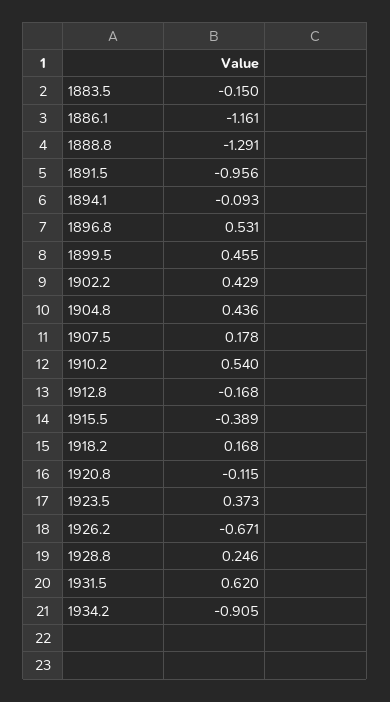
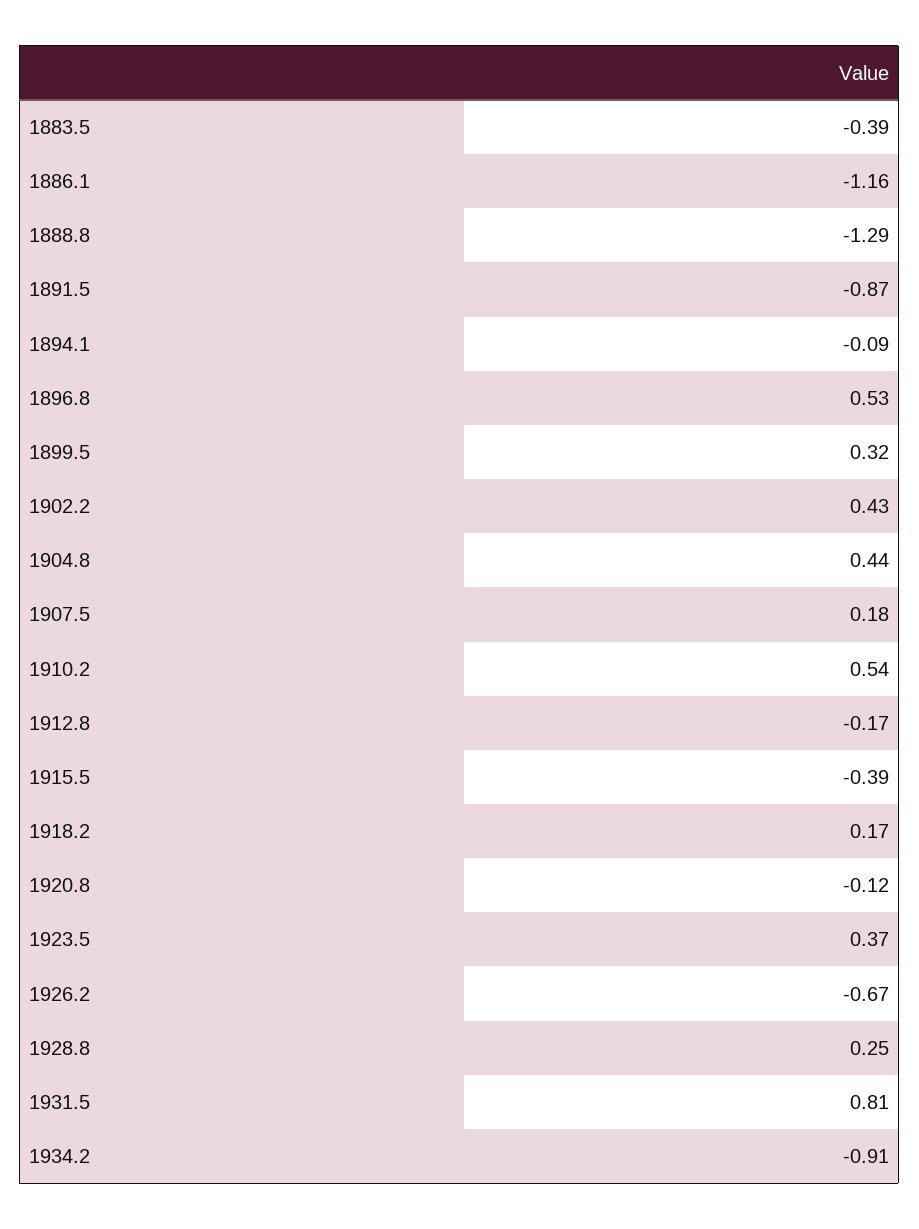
1883.5: -0.15 -> -0.39
1891.5: -0.956 -> -0.87
1899.5: 0.455 -> 0.32
1931.5: 0.62 -> 0.81

